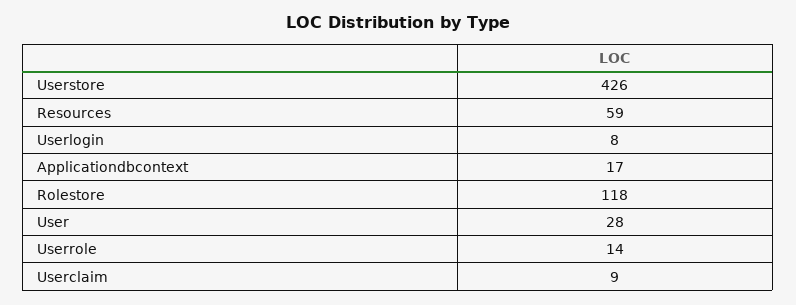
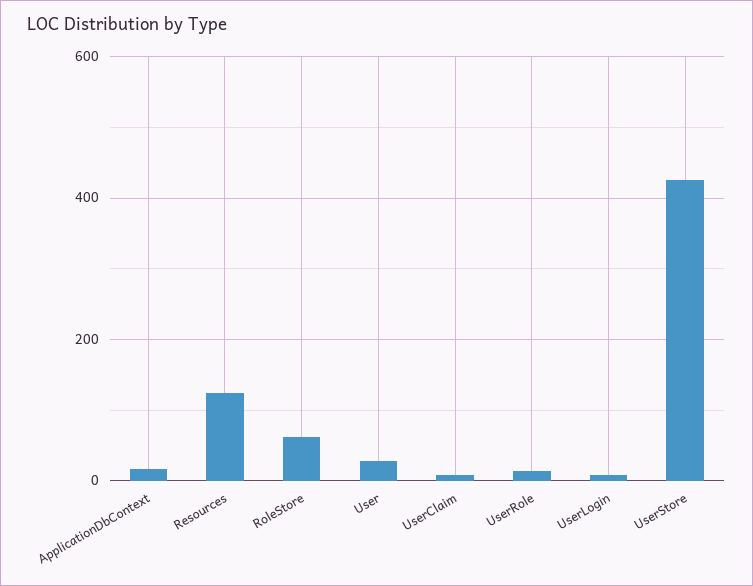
Resources: 59 -> 120
Rolestore: 118 -> 60

